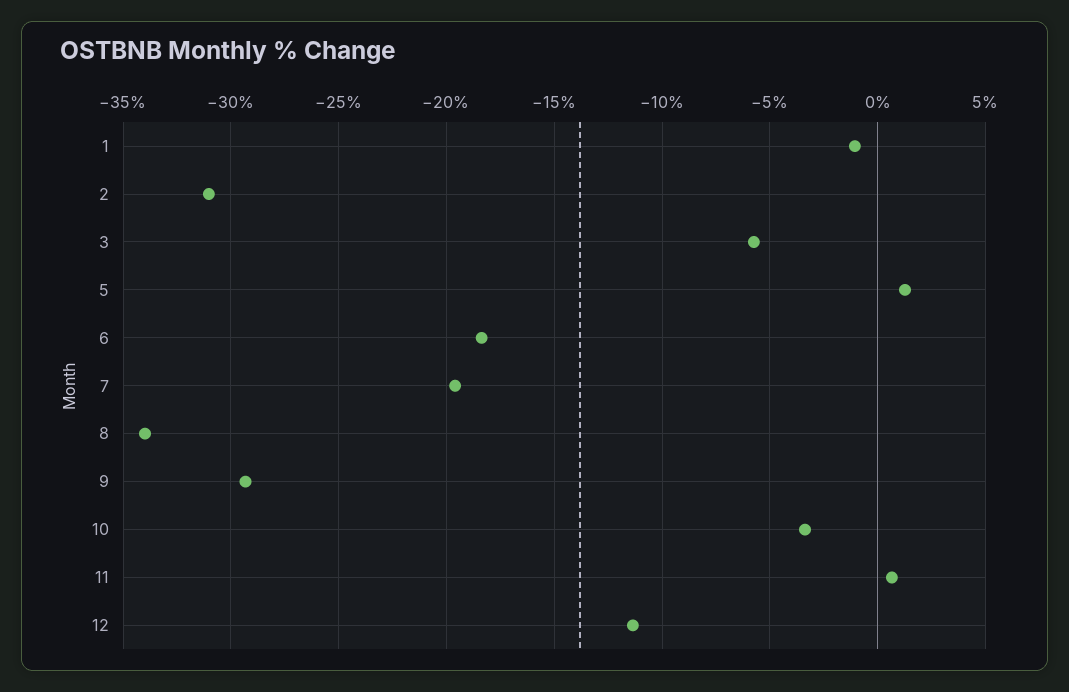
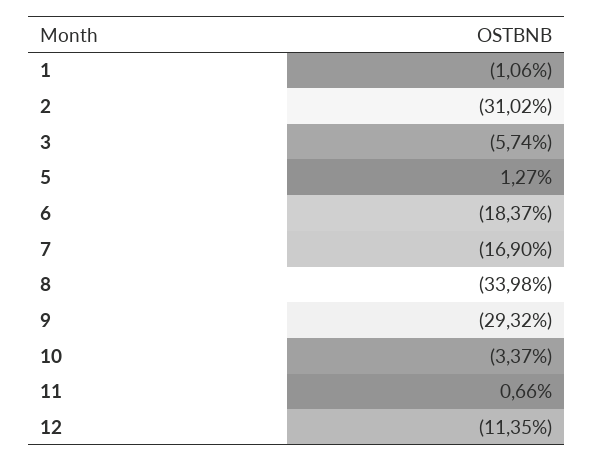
7: -19.5 -> -16.9

